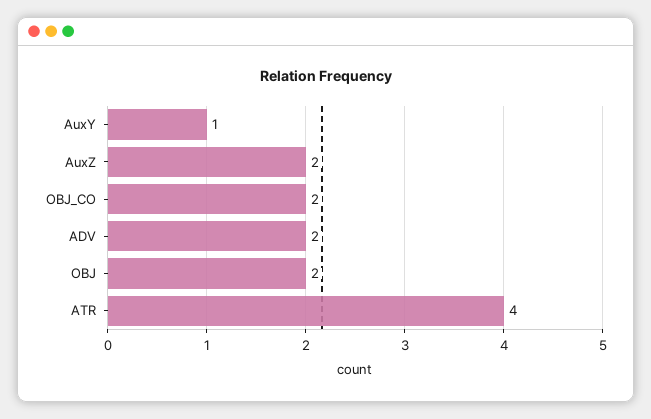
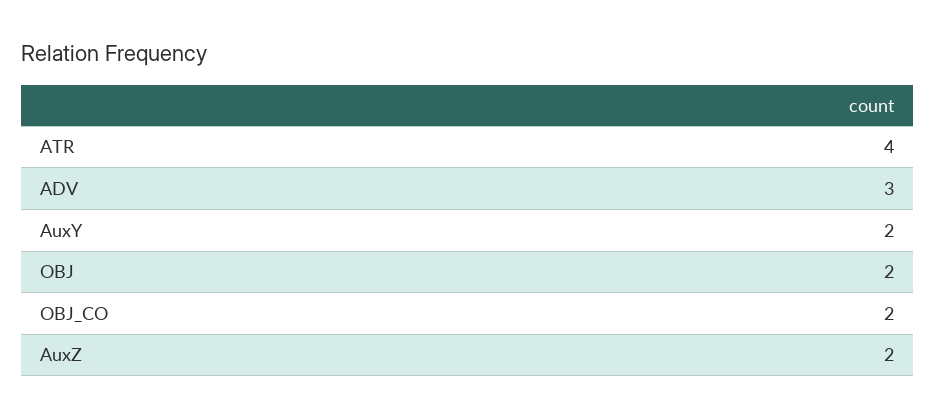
AuxY: 1 -> 2
ADV: 2 -> 3

